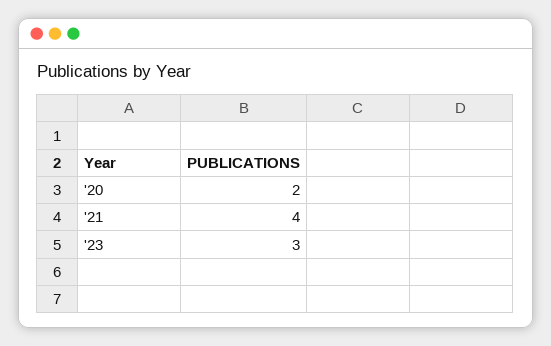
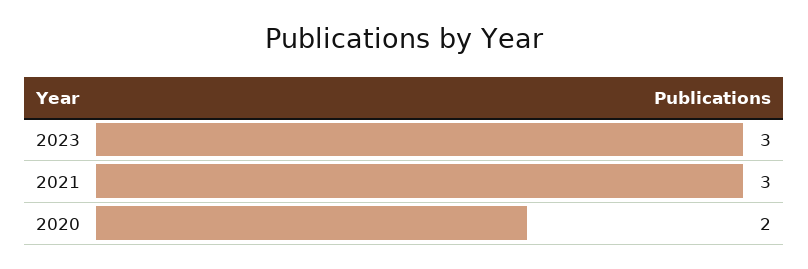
'21: 4 -> 3

